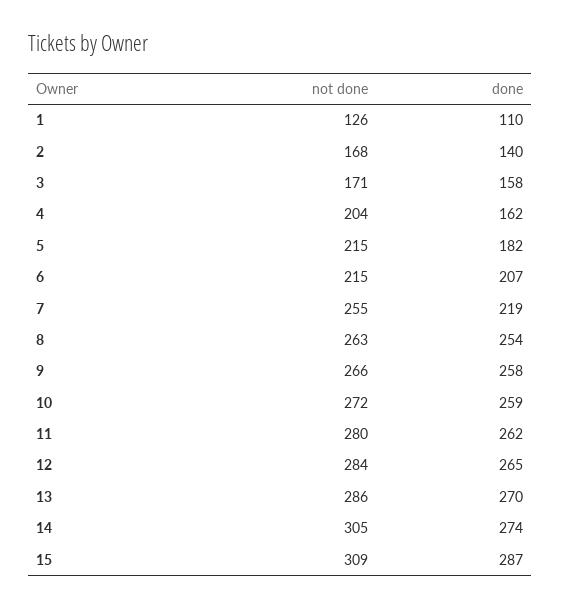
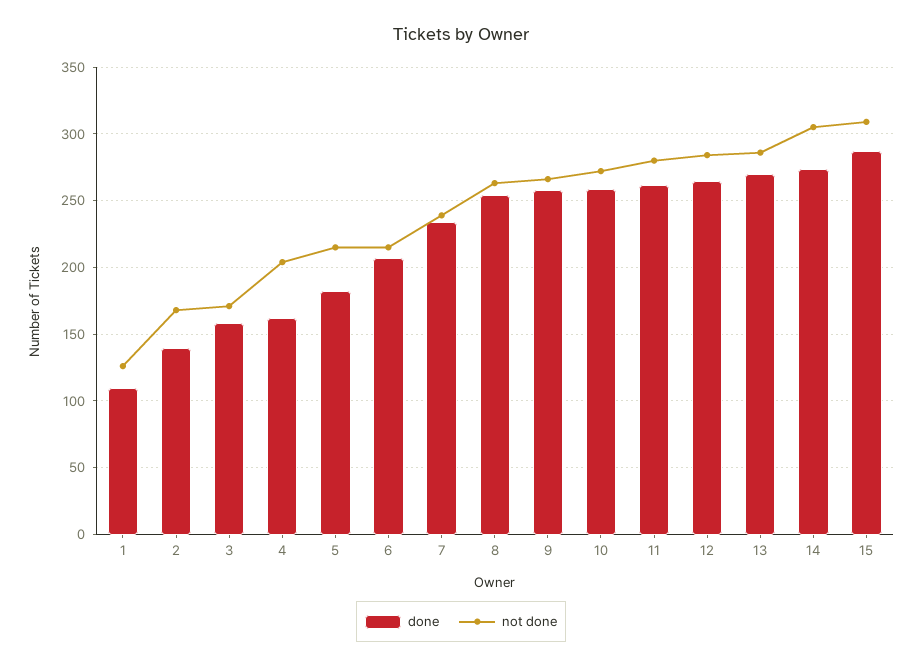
not done, 7: 255 -> 240
done, 7: 219 -> 235

